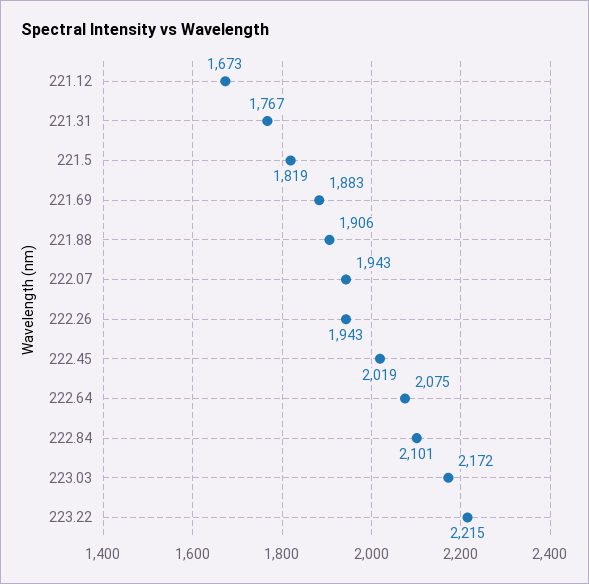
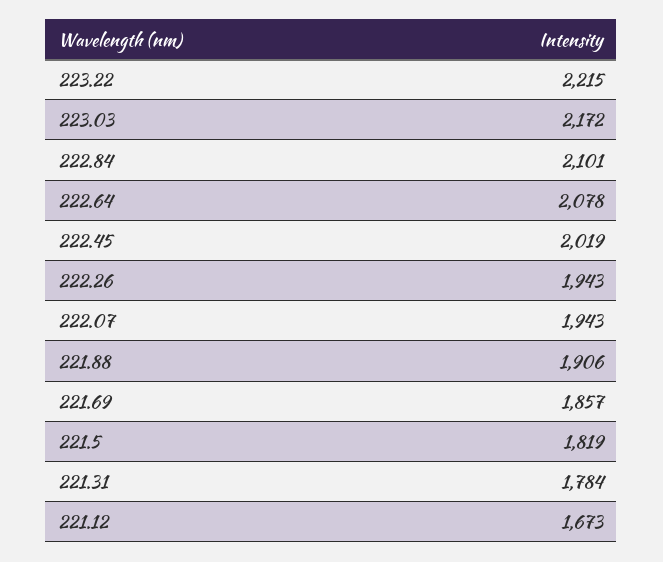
221.31: 1767 -> 1784
221.69: 1883 -> 1857
222.64: 2075 -> 2078

